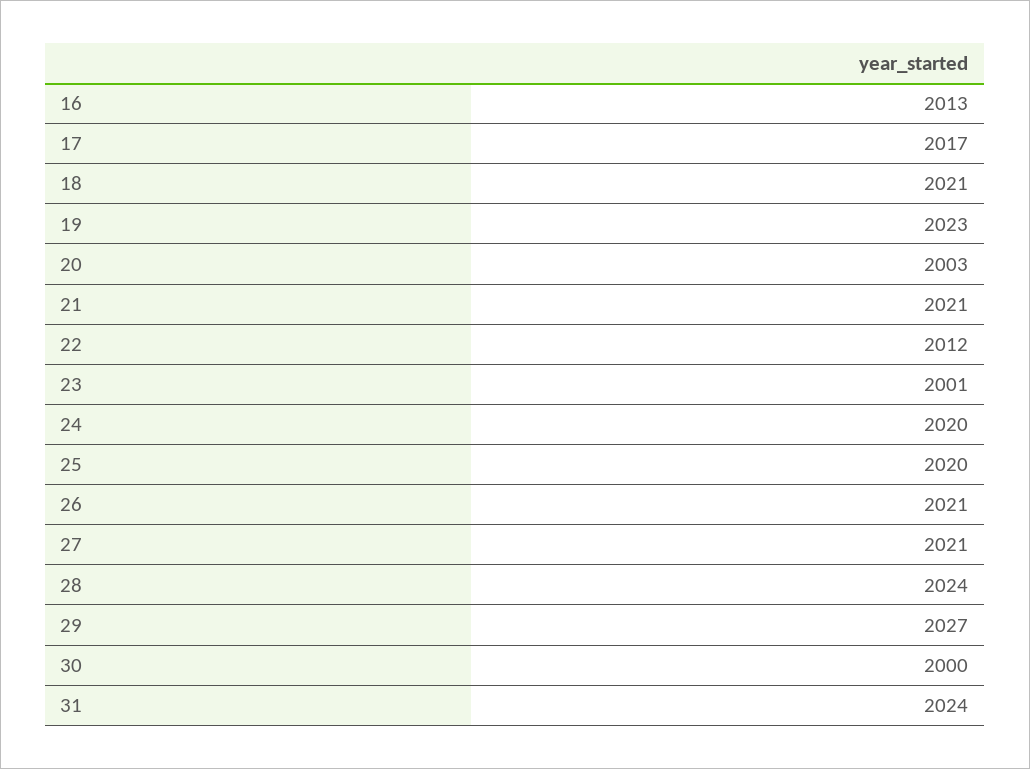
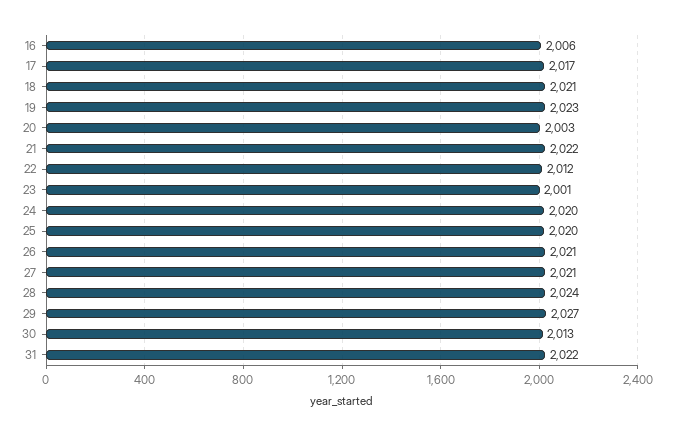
16: 2013 -> 2006
21: 2021 -> 2022
30: 2000 -> 2013
31: 2024 -> 2022

